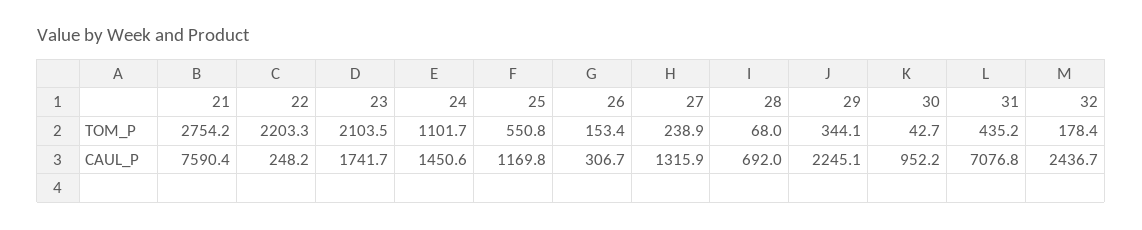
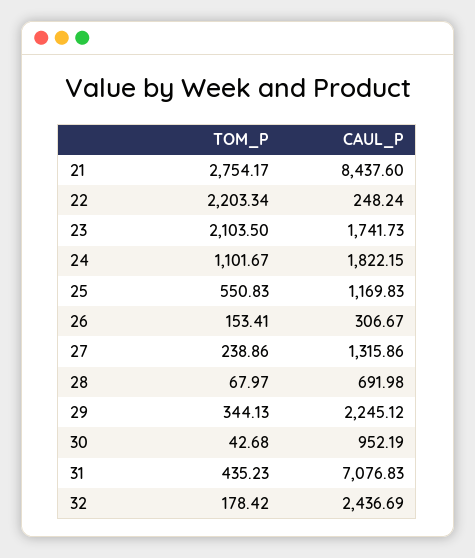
21, CAUL_P: 7590.4 -> 8437.6
24, CAUL_P: 1450.6 -> 1822.15

